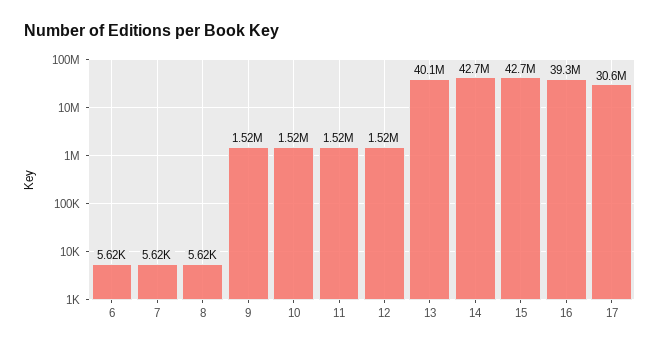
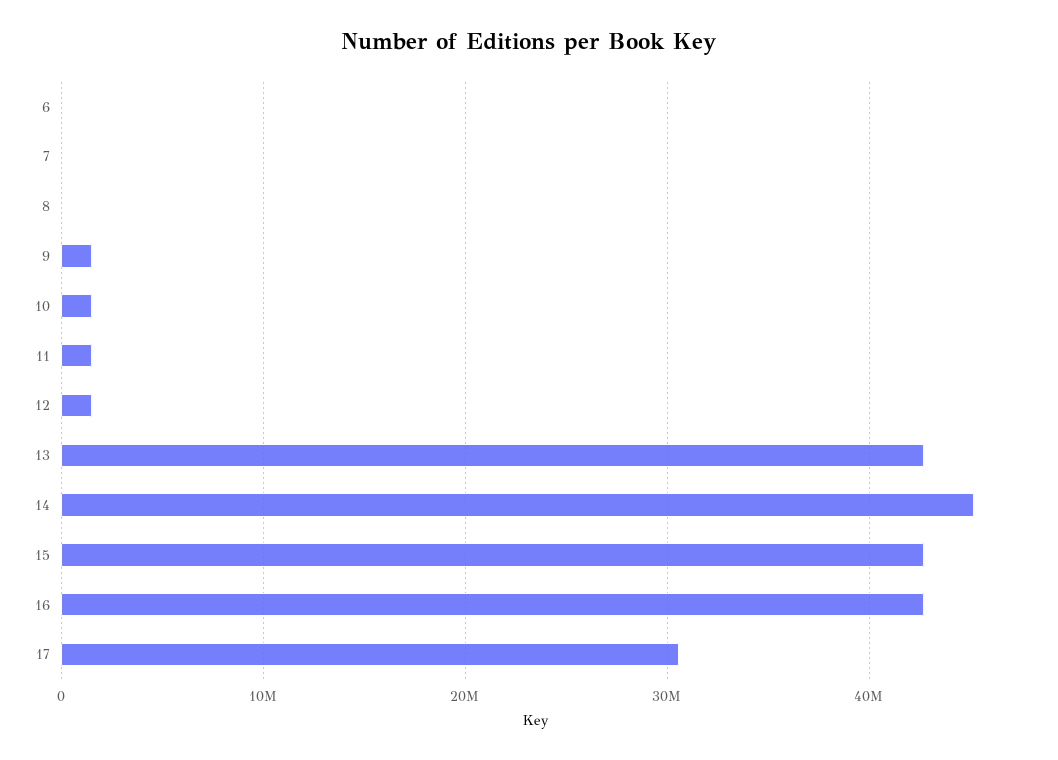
13: 40100000 -> 43000000
14: 42700000 -> 45000000
16: 39300000 -> 43000000

